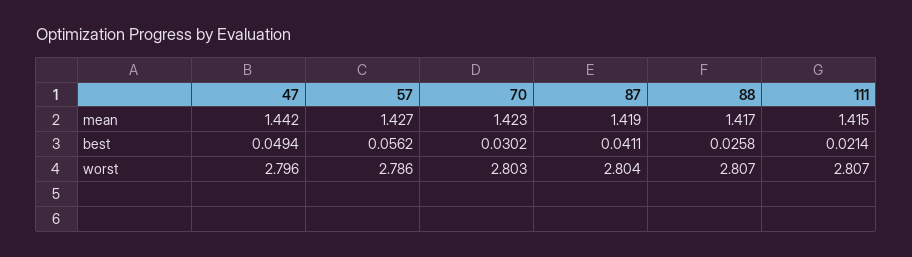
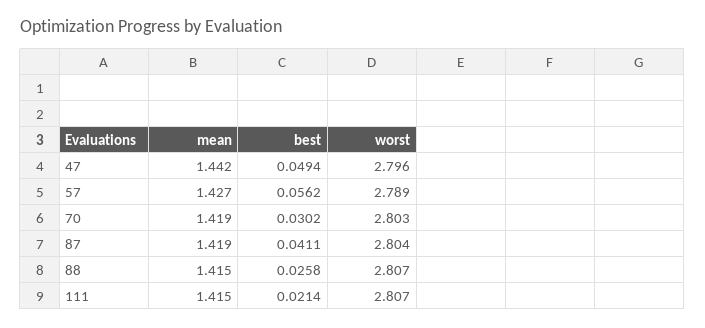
70, mean: 1.423 -> 1.419
88, mean: 1.417 -> 1.415
57, worst: 2.786 -> 2.789

